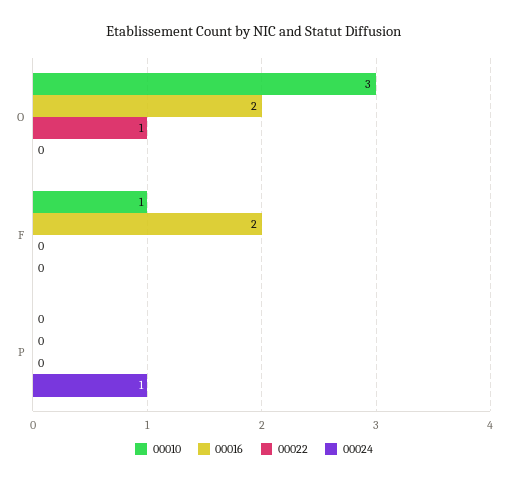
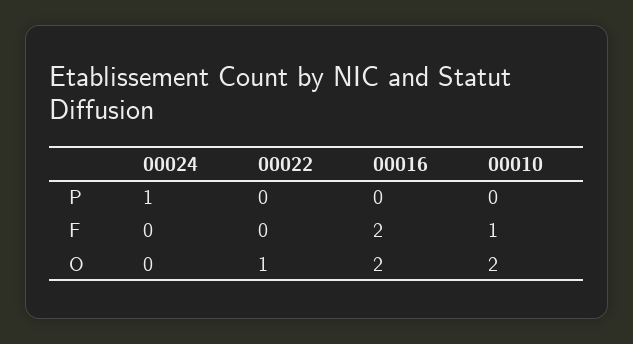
00010, O: 3 -> 2

